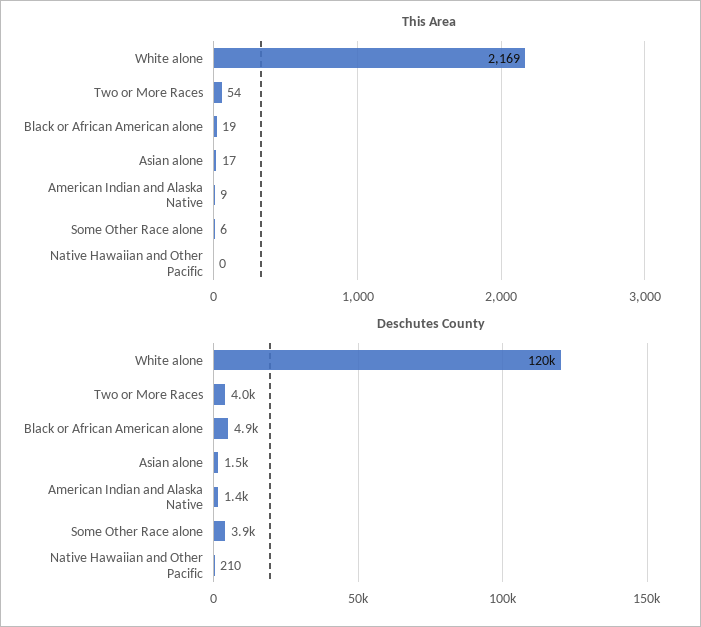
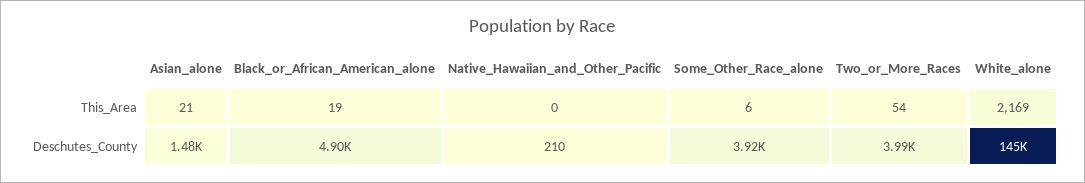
This Area, Asian alone: 17 -> 21
This Area, American Indian and Alaska Native: 9 -> none
Deschutes County, White alone: 120000 -> 145000
Deschutes County, American Indian and Alaska Native: 1400 -> none

